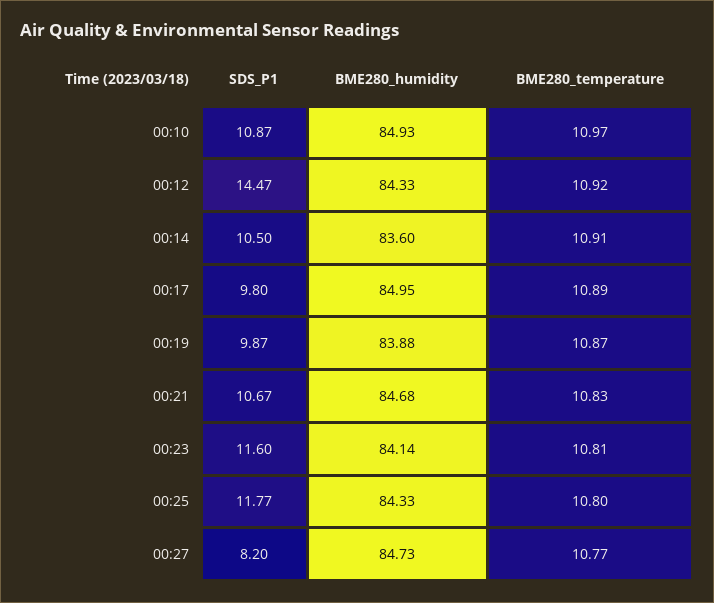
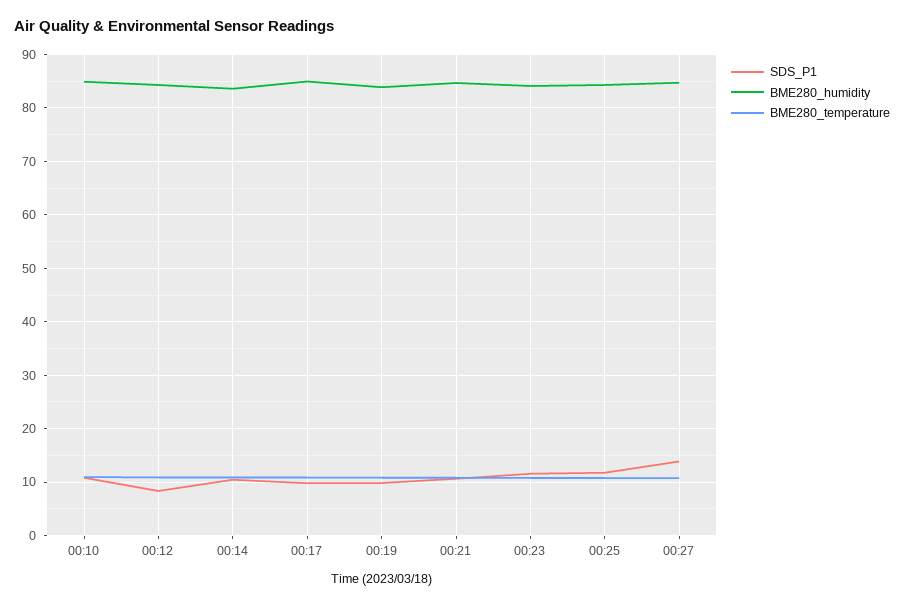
SDS_P1, 00:12: 14.47 -> 8
SDS_P1, 00:27: 8.2 -> 14

